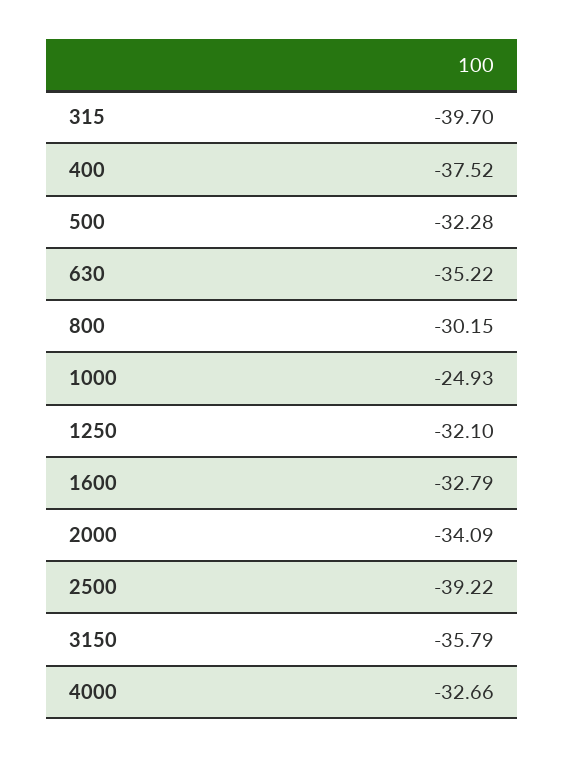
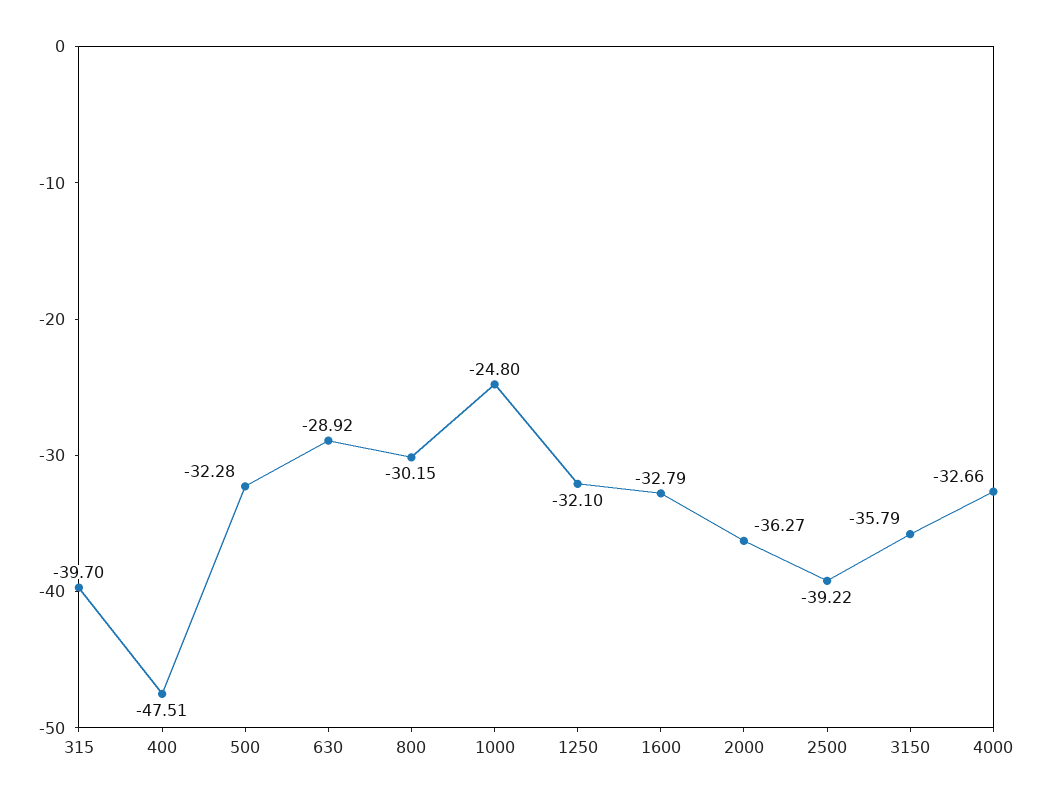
400: -37.52 -> -47.51
630: -35.22 -> -28.92
1000: -24.93 -> -24.8
2000: -34.09 -> -36.27

